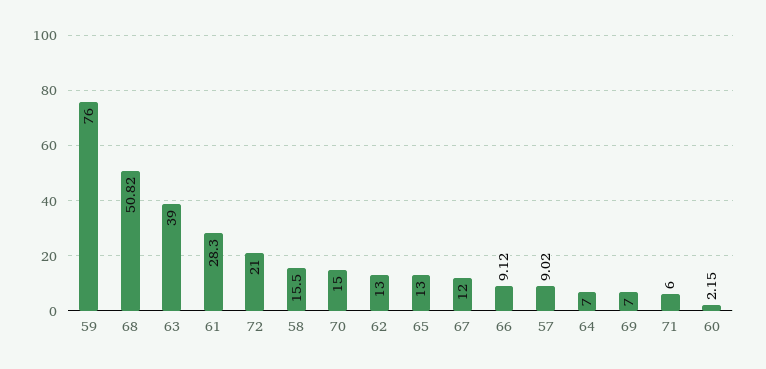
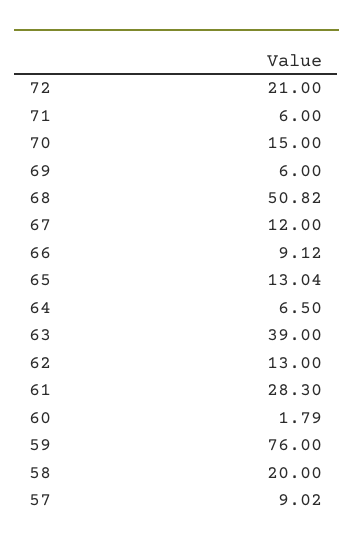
58: 15.5 -> 20
65: 13 -> 13.04
64: 7 -> 6.5
69: 7 -> 6
60: 2.15 -> 1.79

